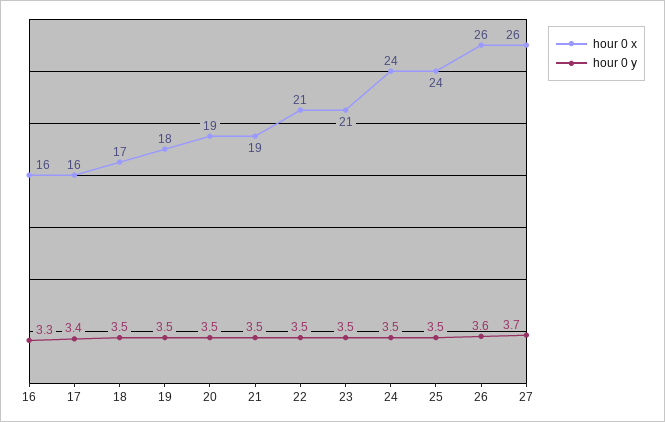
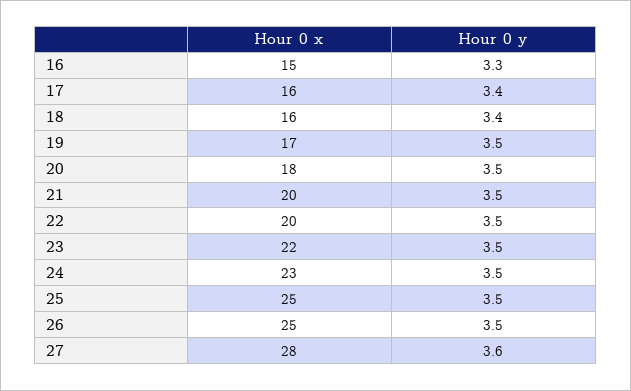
hour 0 x, 16: 16 -> 15
hour 0 x, 18: 17 -> 16
hour 0 y, 18: 3.5 -> 3.4
hour 0 x, 19: 18 -> 17
hour 0 x, 20: 19 -> 18
hour 0 x, 21: 19 -> 20
hour 0 x, 22: 21 -> 20
hour 0 x, 23: 21 -> 22
hour 0 x, 24: 24 -> 23
hour 0 x, 25: 24 -> 25
hour 0 x, 26: 26 -> 25
hour 0 y, 26: 3.6 -> 3.5
hour 0 x, 27: 26 -> 28
hour 0 y, 27: 3.7 -> 3.6

